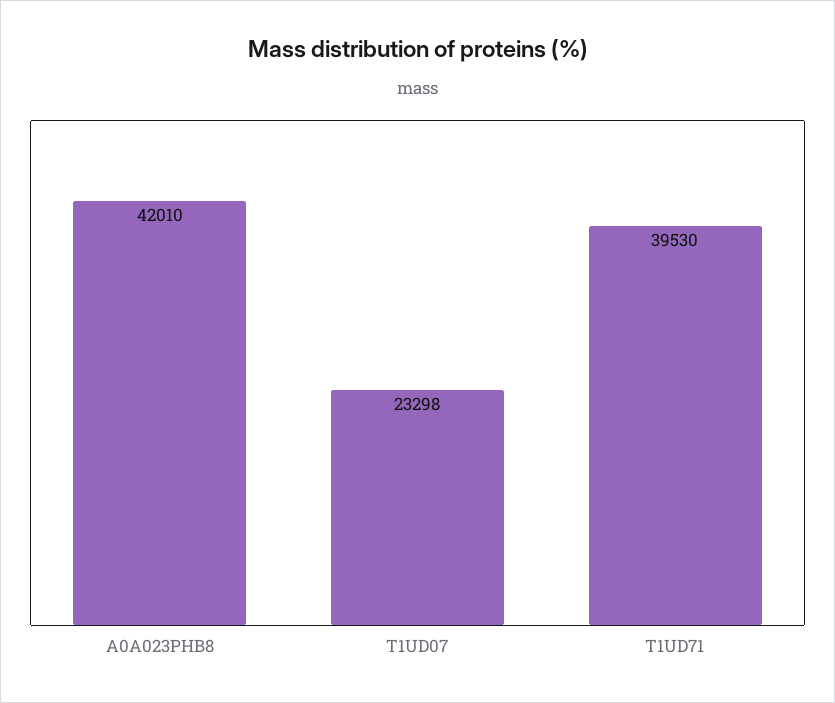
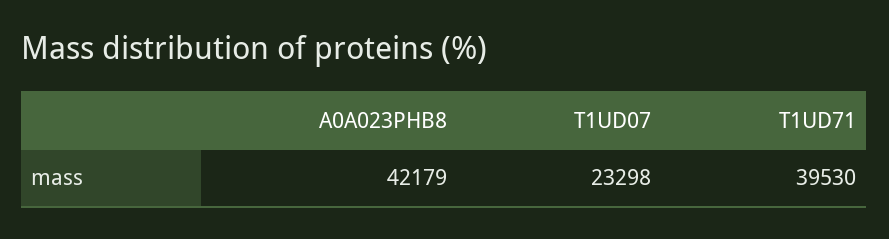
A0A023PHB8: 42010 -> 42179

